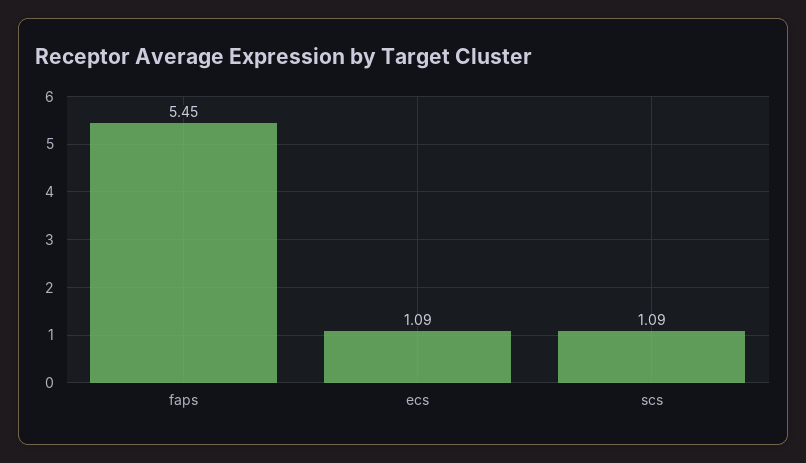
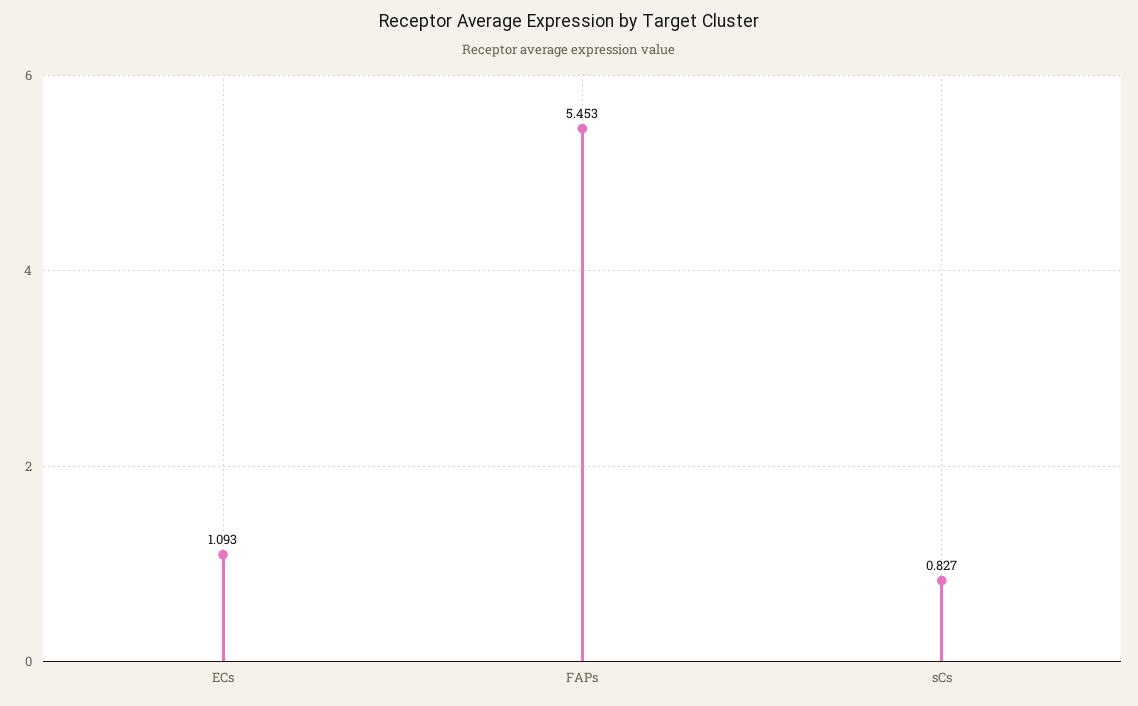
scs: 1.09 -> 0.827

